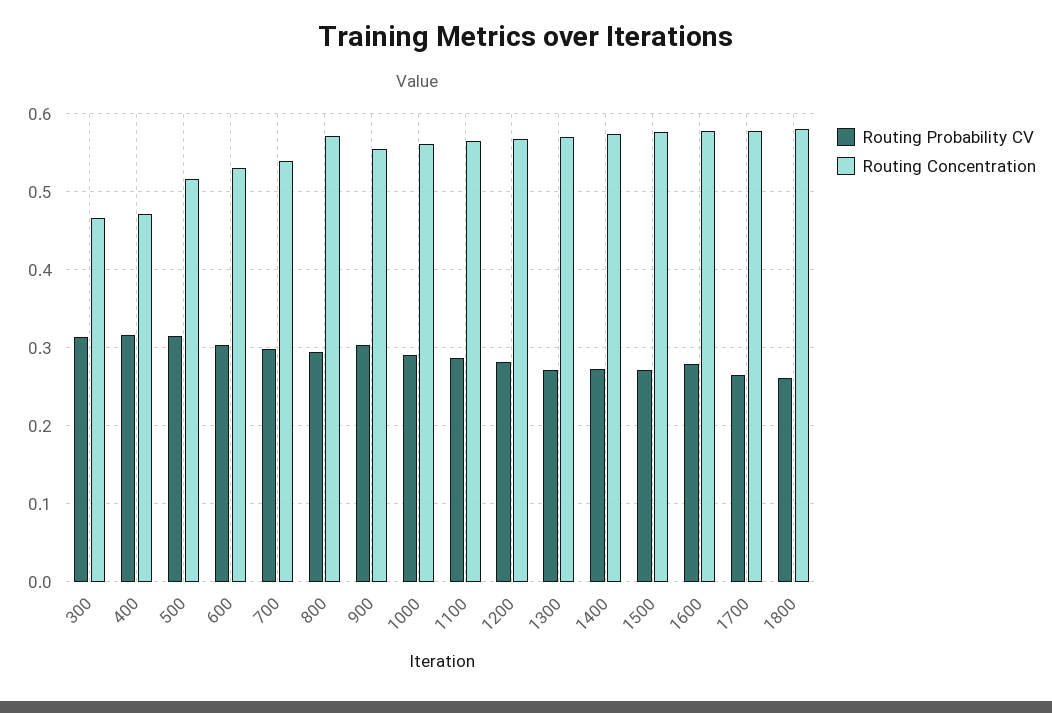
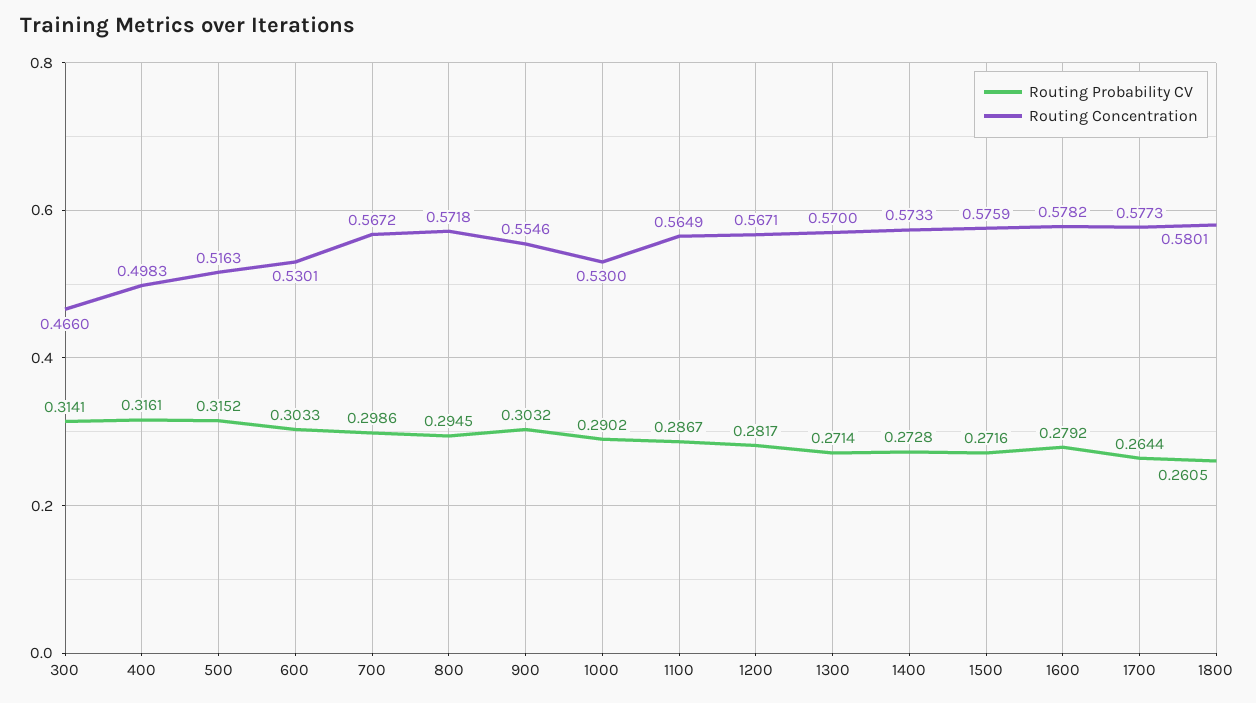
Routing Concentration, 400: 0.47 -> 0.4983
Routing Concentration, 700: 0.54 -> 0.5672
Routing Concentration, 1000: 0.56 -> 0.53

